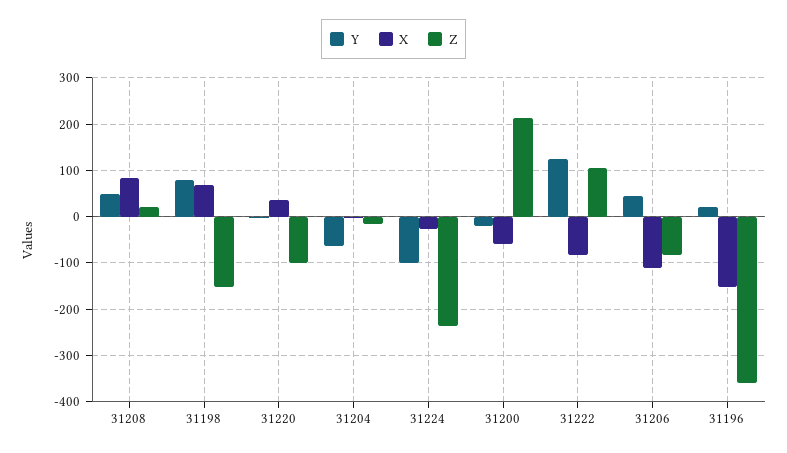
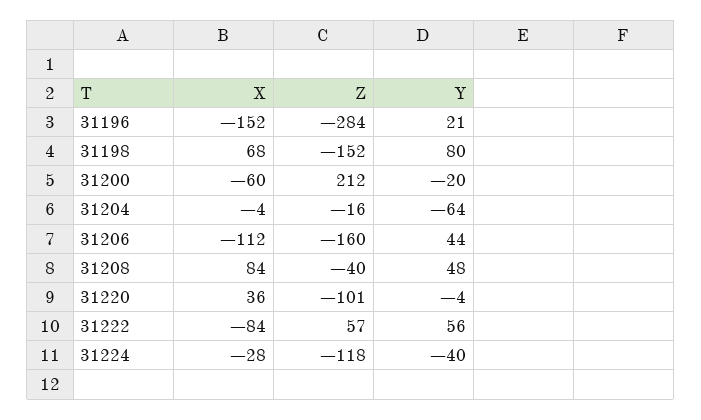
Z, 31208: 20 -> -40
Y, 31224: -100 -> -40
Z, 31224: -240 -> -118
Y, 31222: 120 -> 56
Z, 31222: 100 -> 57
Z, 31206: -80 -> -160
Z, 31196: -360 -> -284

